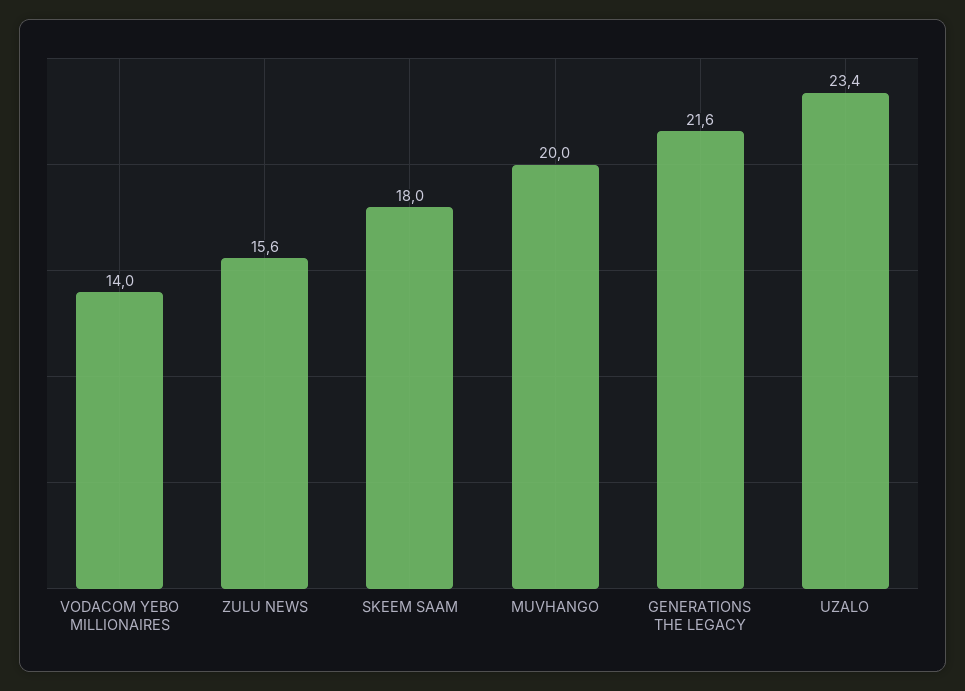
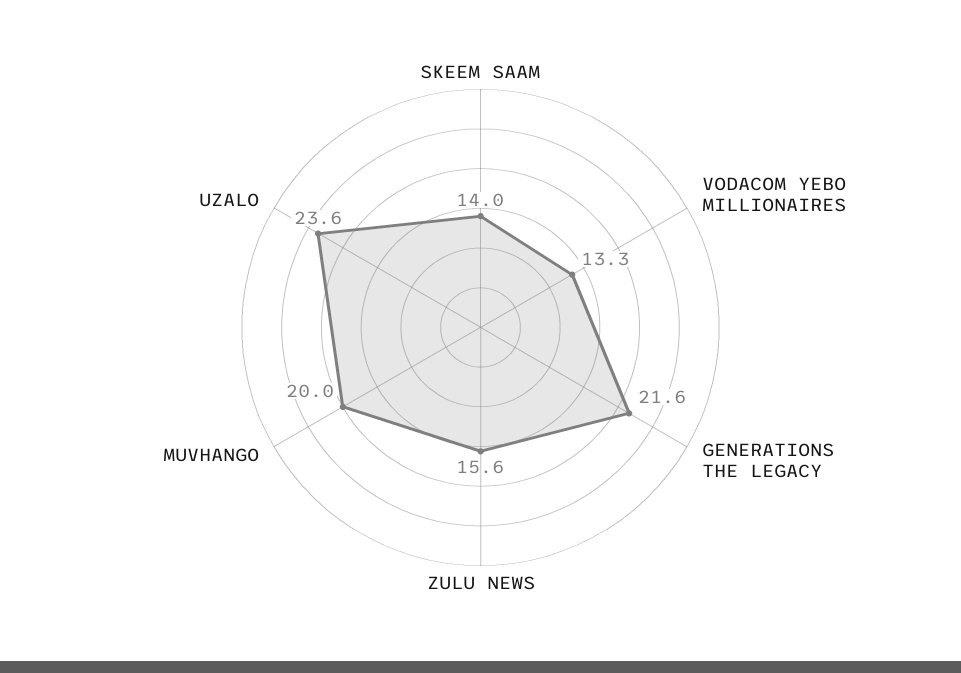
VODACOM YEBO MILLIONAIRES: 14 -> 13.3
SKEEM SAAM: 18 -> 14
UZALO: 23.4 -> 23.6

